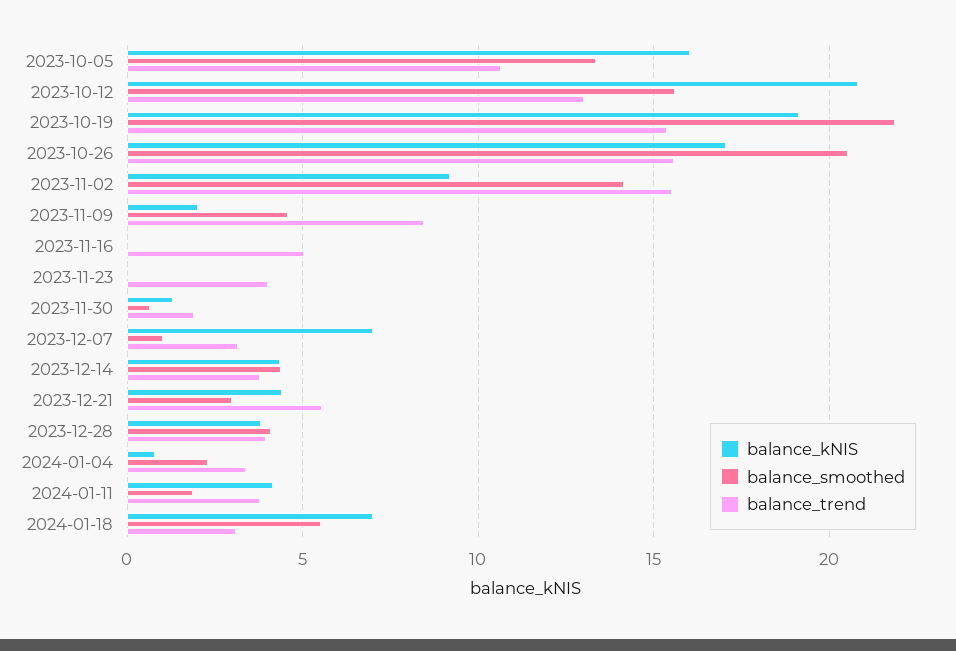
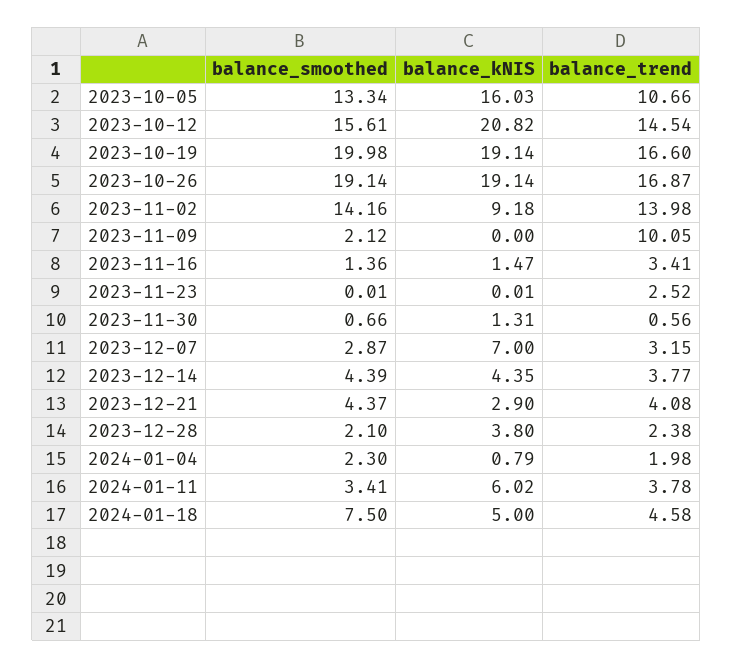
balance_trend, 2023-10-12: 13 -> 14.54
balance_smoothed, 2023-10-19: 22 -> 19.98
balance_trend, 2023-10-19: 15.5 -> 16.6
balance_kNIS, 2023-10-26: 17 -> 19.14
balance_smoothed, 2023-10-26: 20.5 -> 19.14
balance_trend, 2023-10-26: 15.5 -> 16.87
balance_trend, 2023-11-02: 15.5 -> 13.98
balance_kNIS, 2023-11-09: 2 -> 0
balance_smoothed, 2023-11-09: 4.5 -> 2.12
balance_trend, 2023-11-09: 8.5 -> 10.05
balance_kNIS, 2023-11-16: 0 -> 1.47
balance_smoothed, 2023-11-16: 0 -> 1.36
balance_trend, 2023-11-16: 5 -> 3.41
balance_trend, 2023-11-23: 4 -> 2.52
balance_trend, 2023-11-30: 2 -> 0.56
balance_smoothed, 2023-12-07: 1 -> 2.87
balance_kNIS, 2023-12-21: 4.5 -> 2.9
balance_smoothed, 2023-12-21: 3 -> 4.37
balance_trend, 2023-12-21: 5.5 -> 4.08
balance_smoothed, 2023-12-28: 4 -> 2.1
balance_trend, 2023-12-28: 4 -> 2.38
balance_trend, 2024-01-04: 3.5 -> 1.98
balance_kNIS, 2024-01-11: 4 -> 6.02
balance_smoothed, 2024-01-11: 2 -> 3.41
balance_kNIS, 2024-01-18: 7 -> 5
balance_smoothed, 2024-01-18: 5.5 -> 7.5
balance_trend, 2024-01-18: 3 -> 4.58

